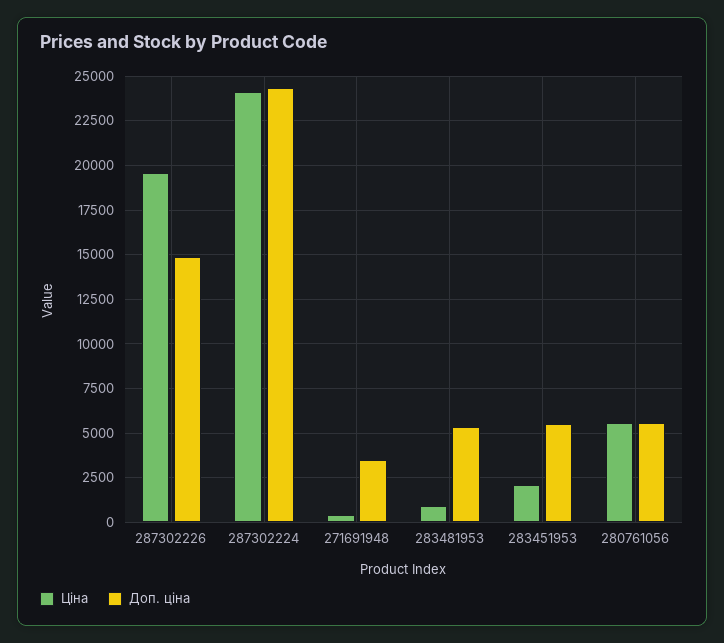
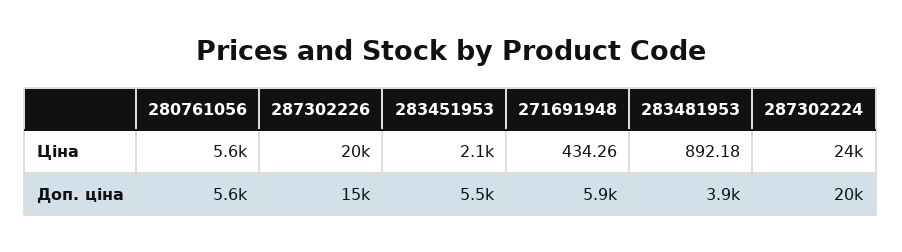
Доп. ціна, 287302224: 24500 -> 20000
Доп. ціна, 271691948: 3500 -> 5900
Доп. ціна, 283481953: 5500 -> 3900

